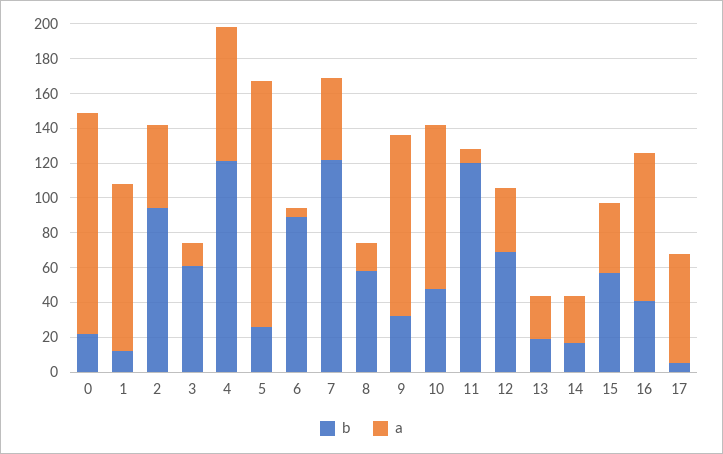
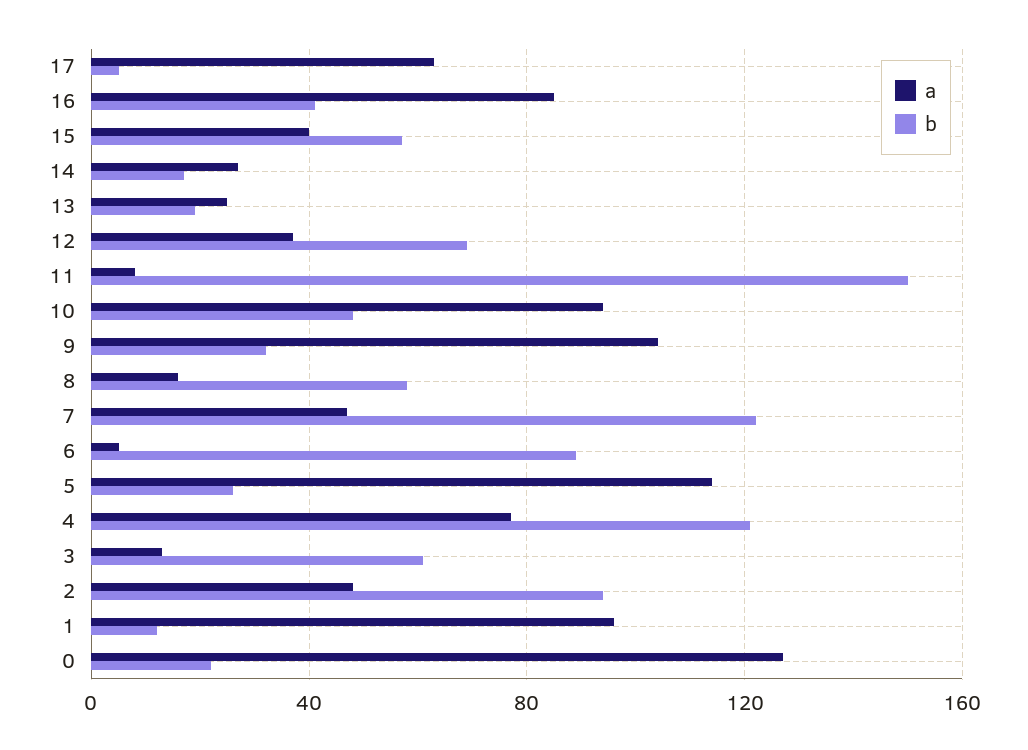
a, 5: 140 -> 115
b, 11: 120 -> 150

